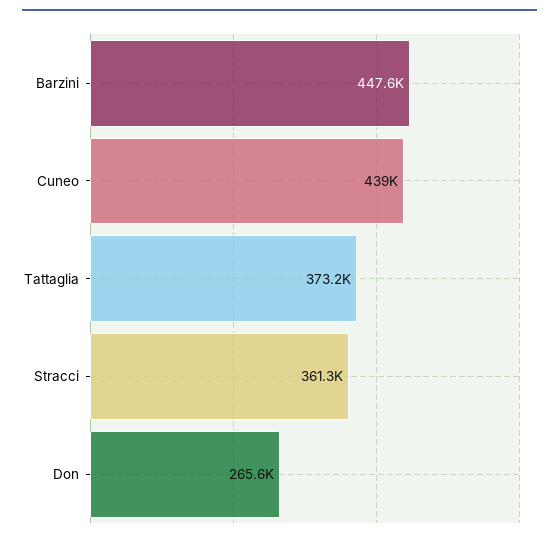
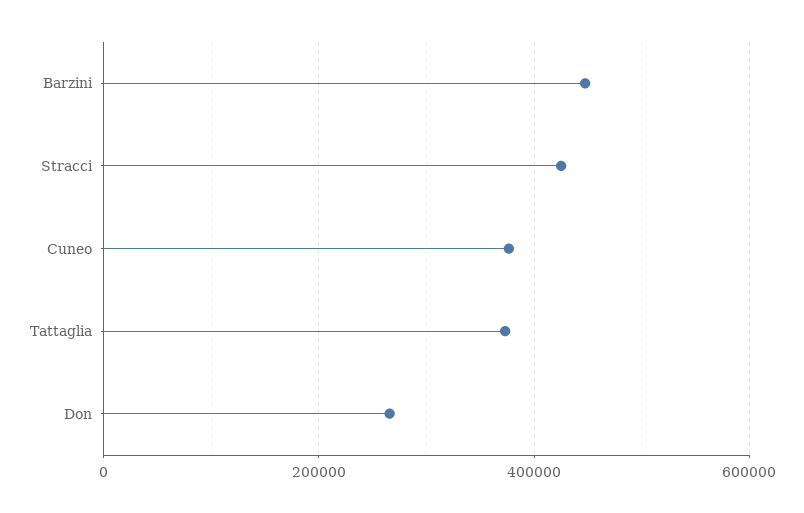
Cuneo: 439000 -> 380000
Stracci: 361300 -> 420000

